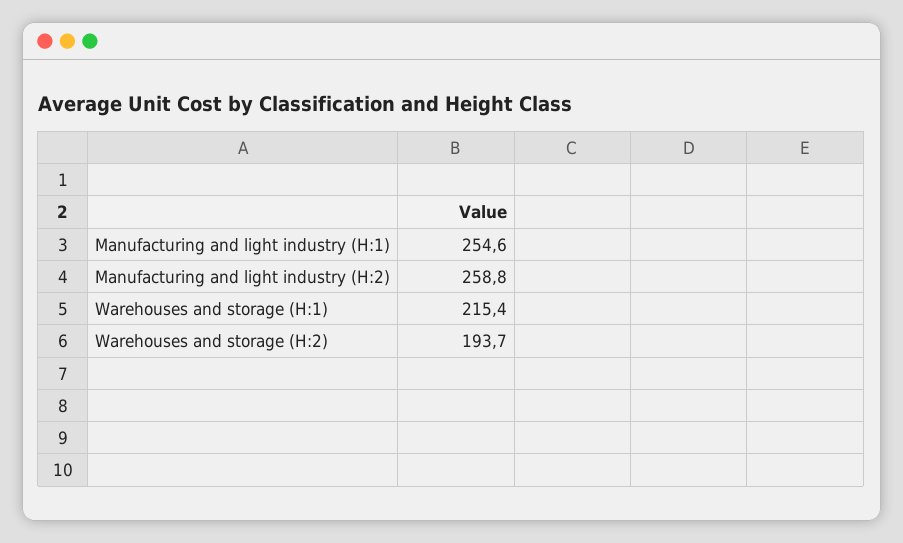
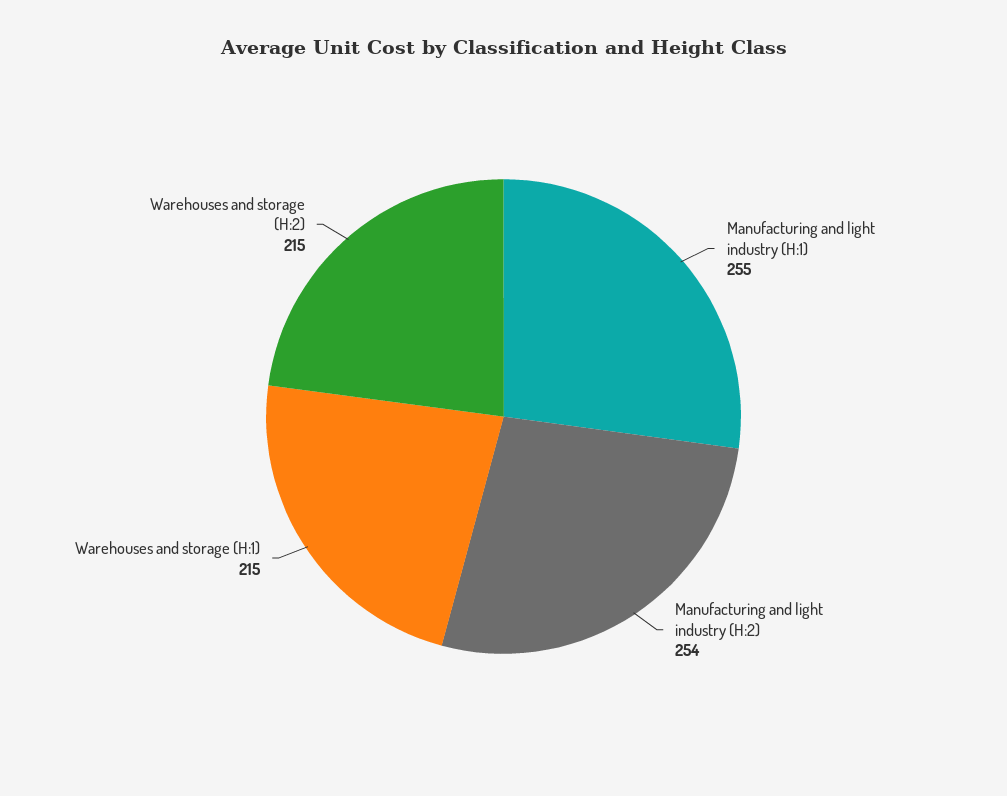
Manufacturing and light industry (H:2): 258.8 -> 254
Warehouses and storage (H:2): 193.7 -> 215

